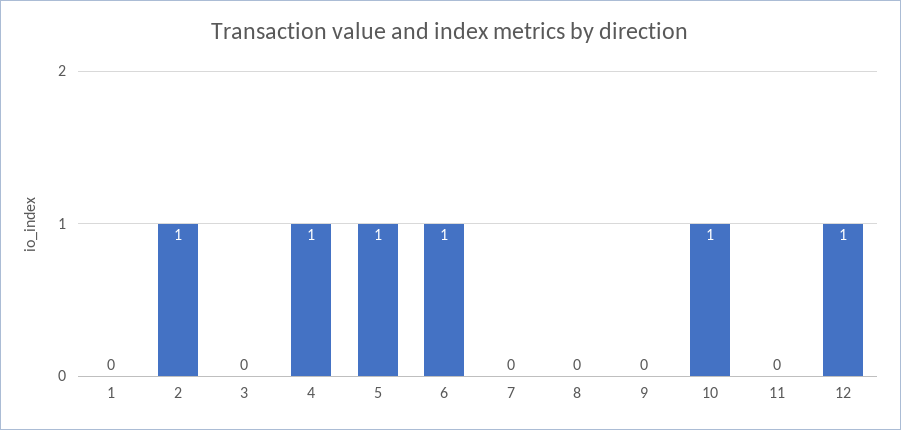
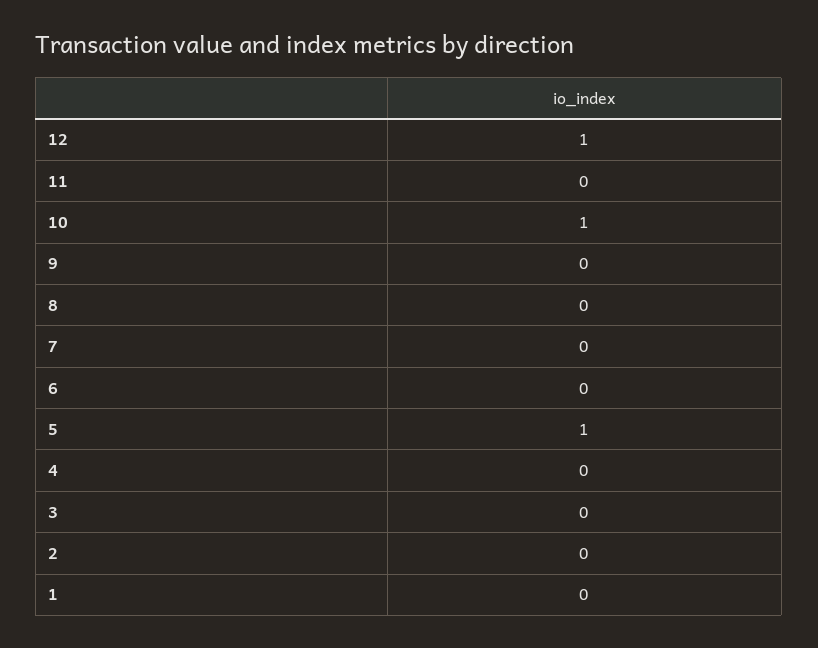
2: 1 -> 0
4: 1 -> 0
6: 1 -> 0

